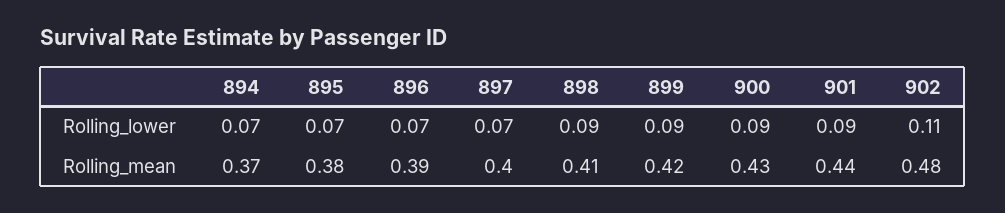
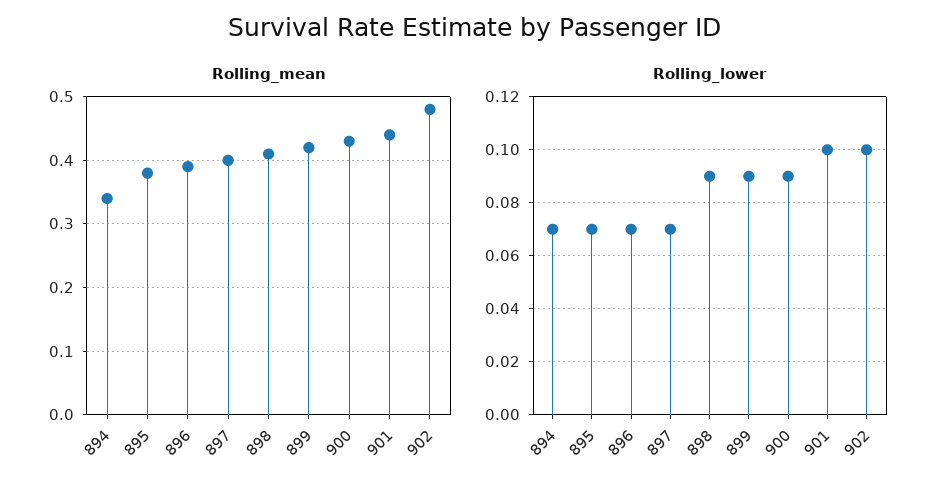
Rolling_lower, 901: 0.09 -> 0.1
Rolling_lower, 902: 0.11 -> 0.1
Rolling_mean, 894: 0.37 -> 0.34

